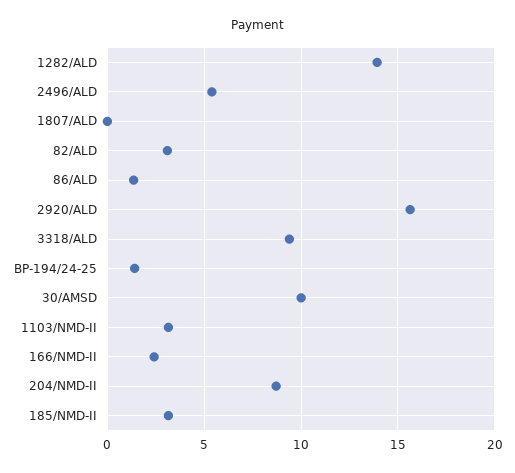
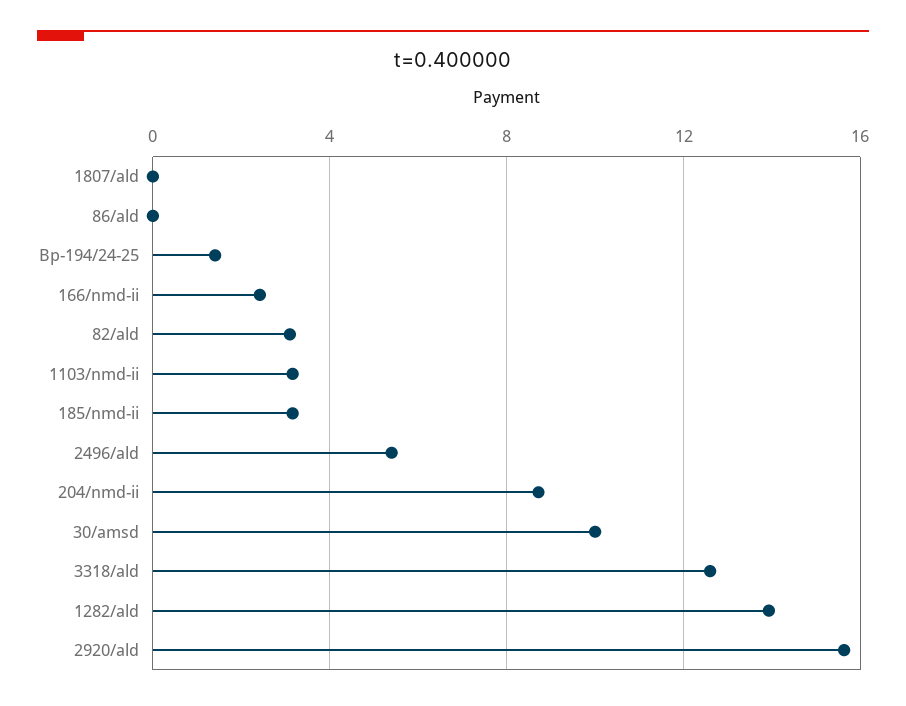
86/ALD: 1.5 -> 0
3318/ALD: 9.5 -> 12.5

